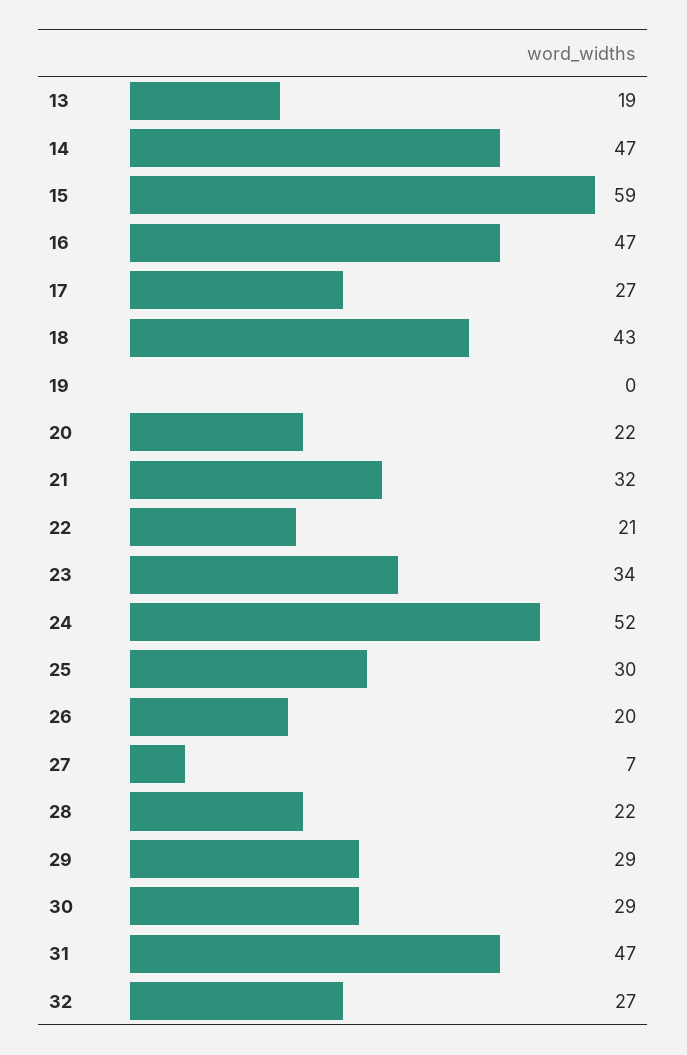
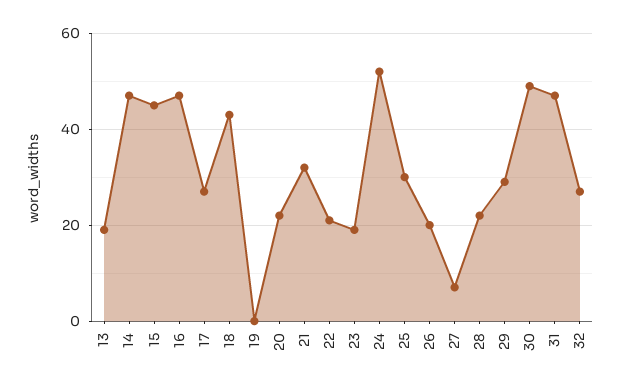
15: 59 -> 45
23: 34 -> 20
30: 29 -> 50

